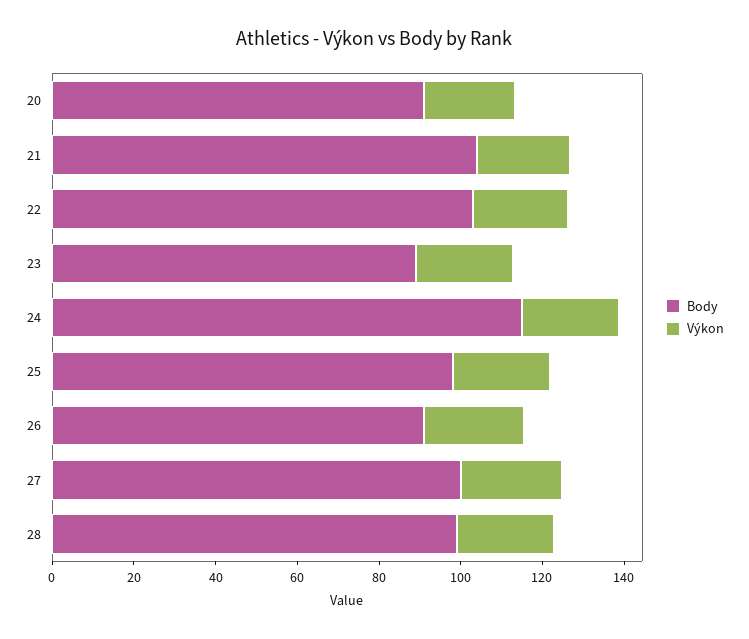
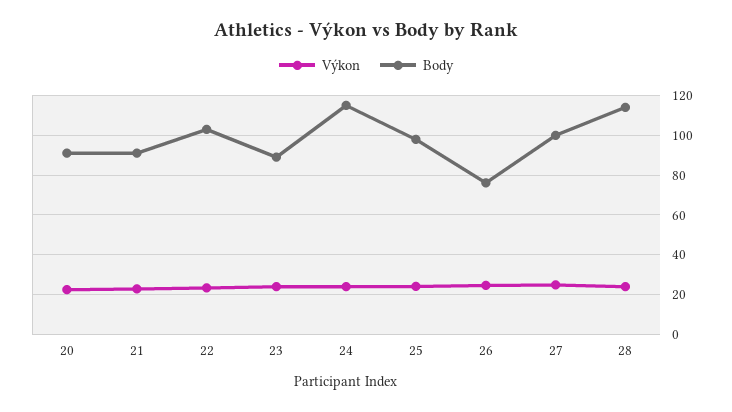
Body, 21: 105 -> 90
Body, 26: 90 -> 75
Body, 28: 100 -> 115

